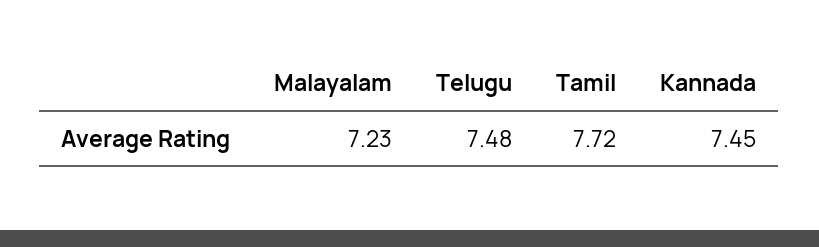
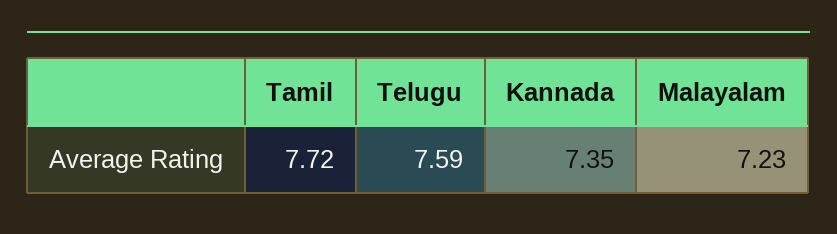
Telugu: 7.48 -> 7.59
Kannada: 7.45 -> 7.35

